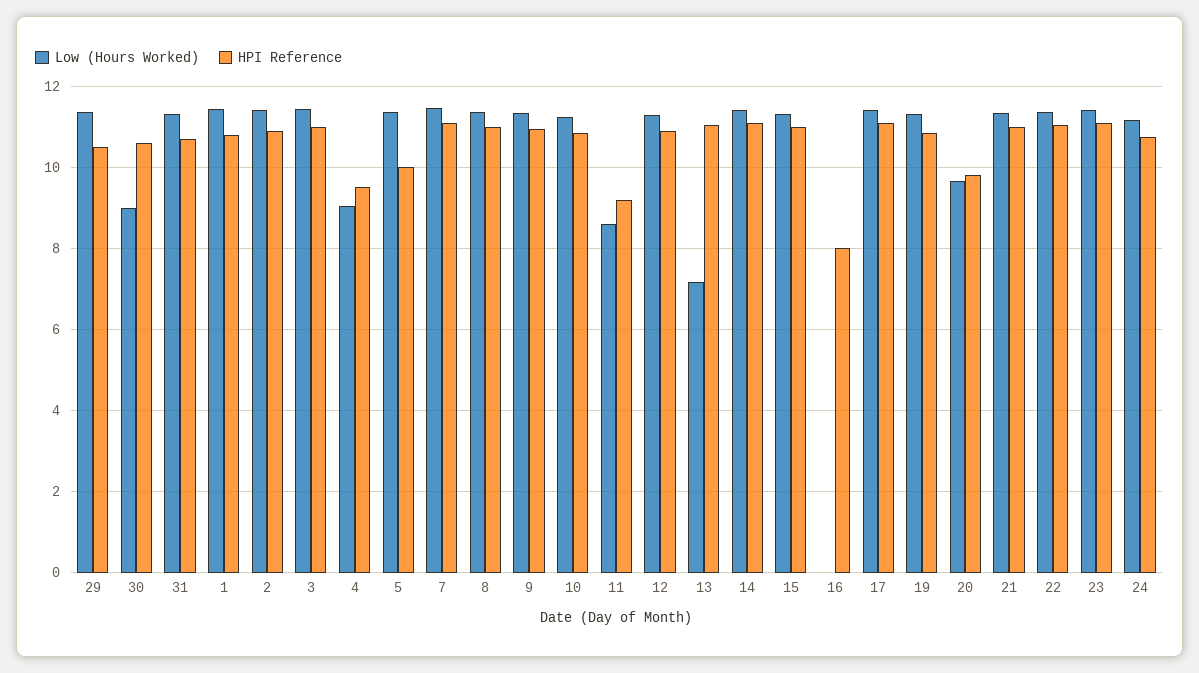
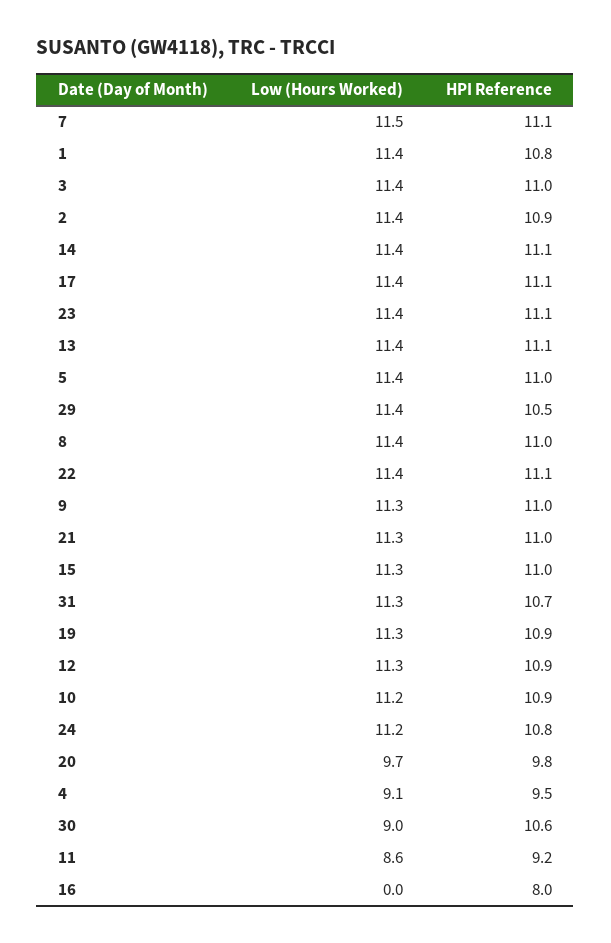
HPI Reference, 5: 10 -> 11
Low (Hours Worked), 13: 7.2 -> 11.4

